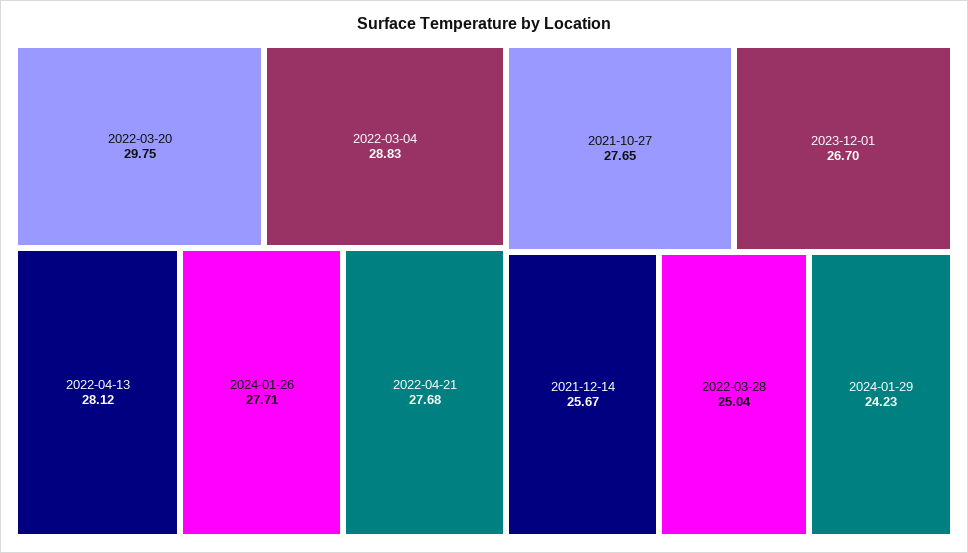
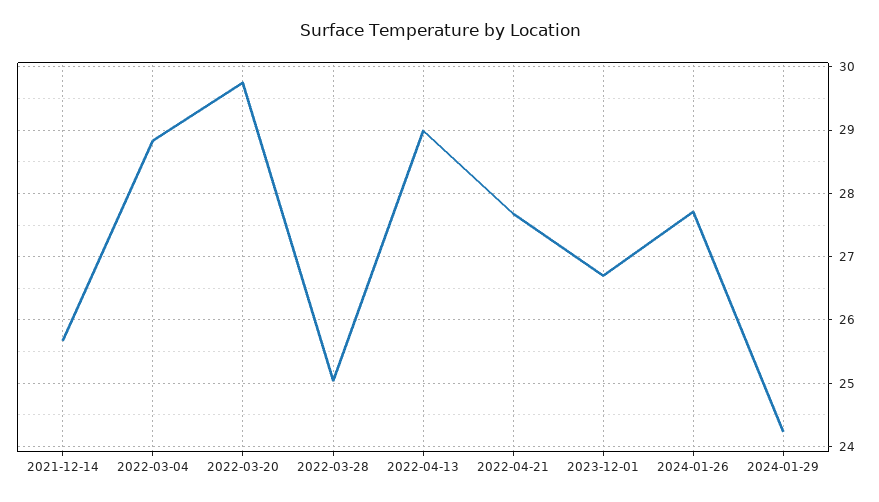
2022-04-13: 28.12 -> 29
2021-10-27: 27.65 -> none

